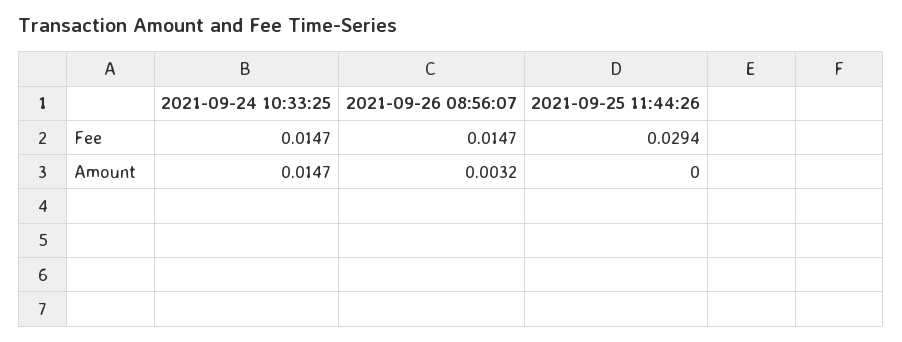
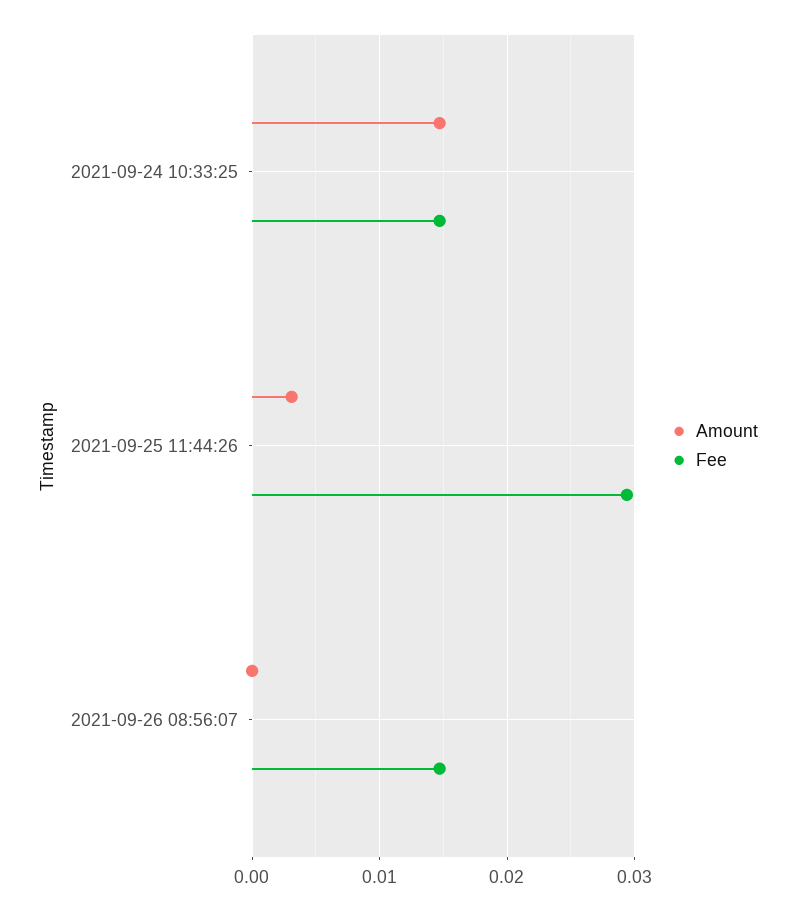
Amount, 2021-09-26 08:56:07: 0.0032 -> 0
Amount, 2021-09-25 11:44:26: 0 -> 0.003

